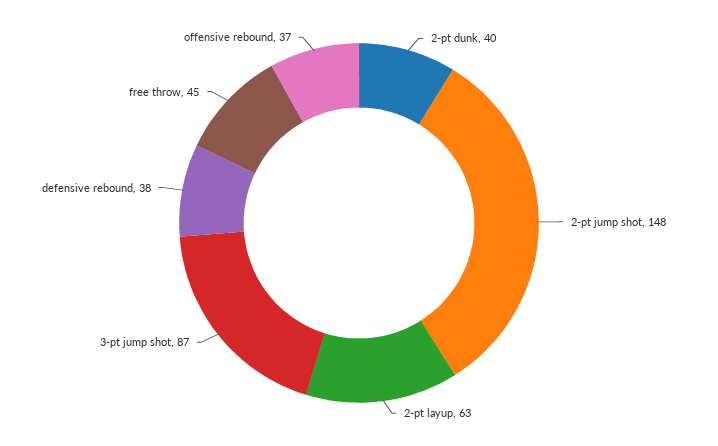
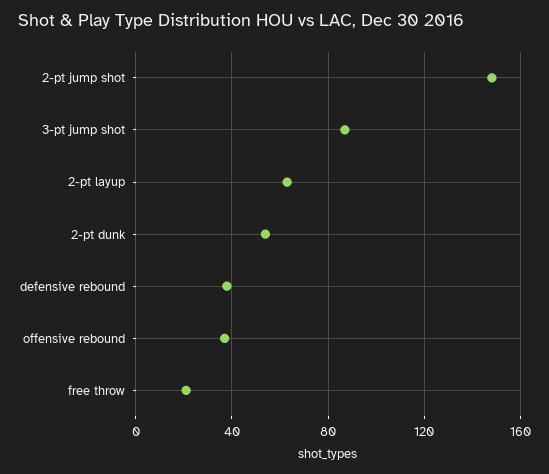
2-pt dunk: 40 -> 55
free throw: 45 -> 20

